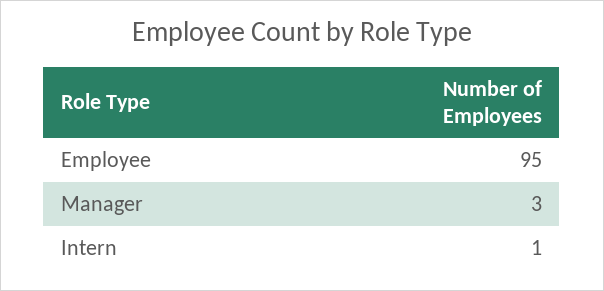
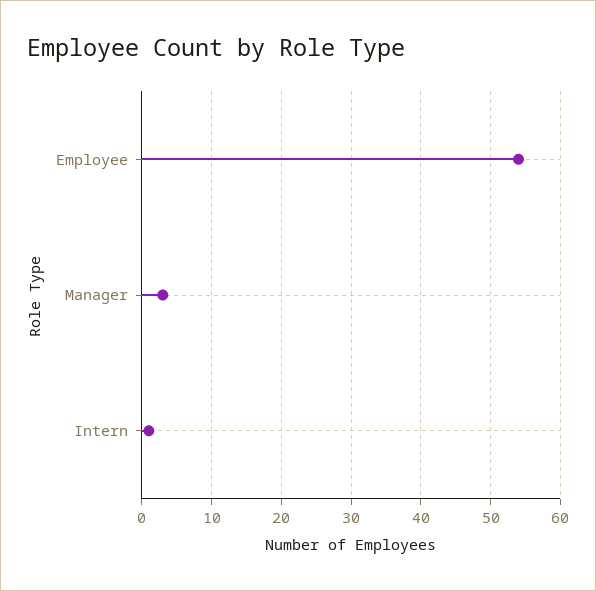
Employee: 95 -> 54

